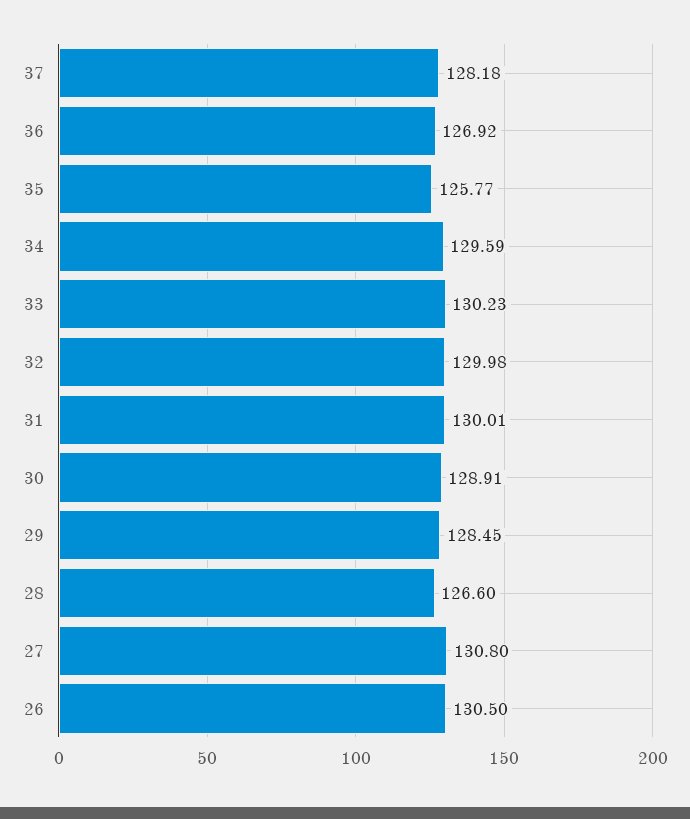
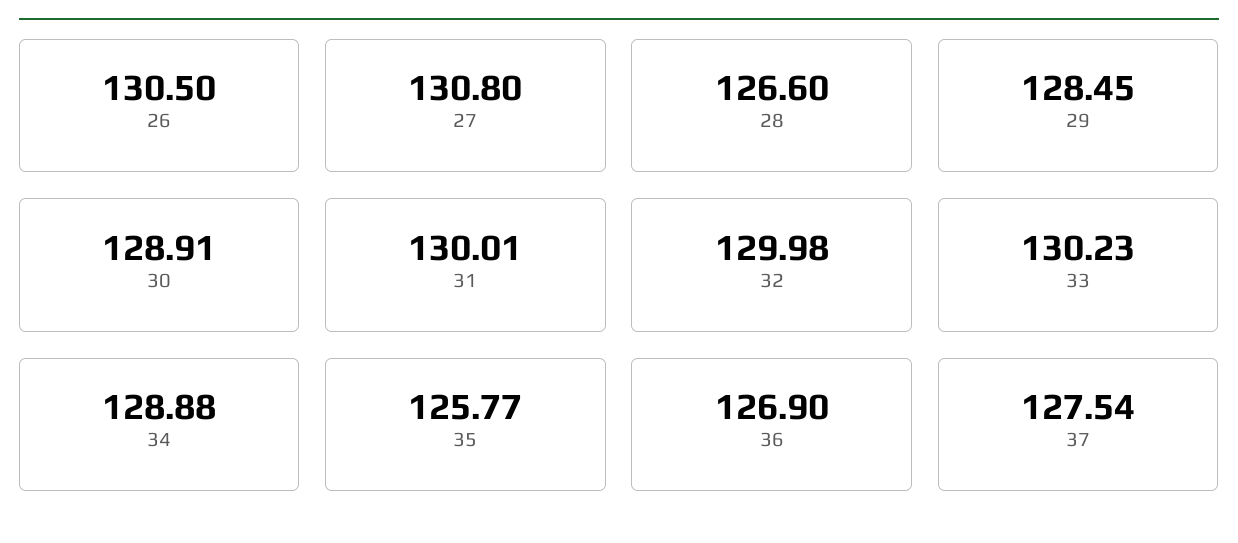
37: 128.18 -> 127.54
36: 126.92 -> 126.9
34: 129.59 -> 128.88

